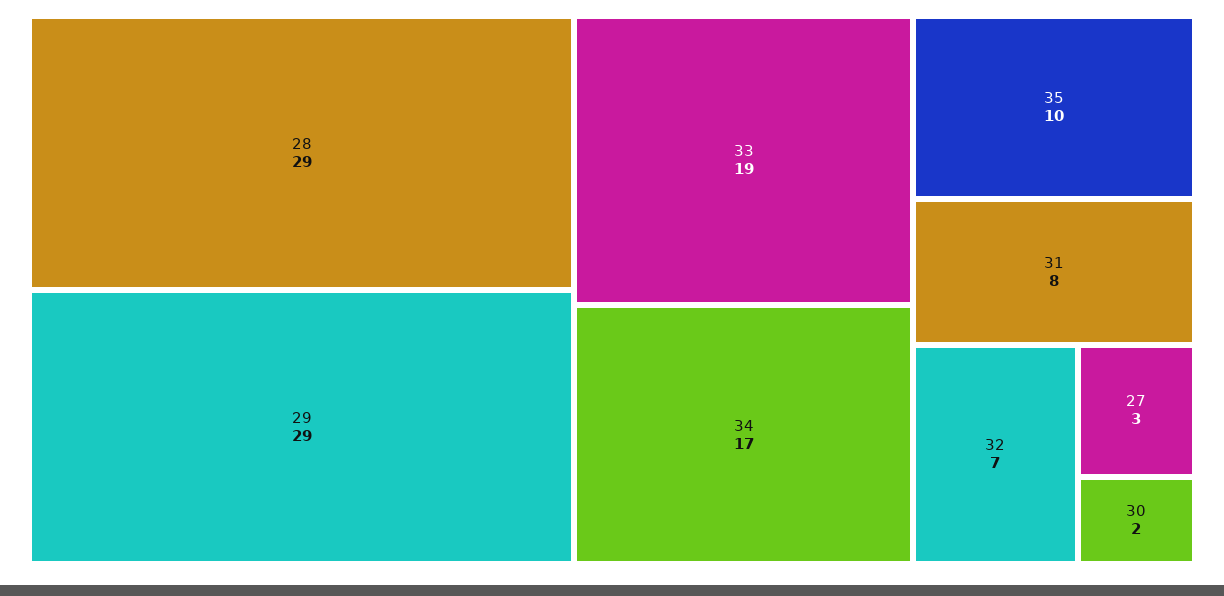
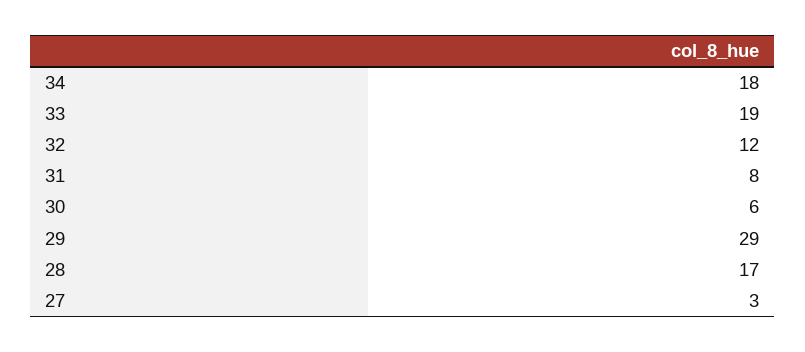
28: 29 -> 17
34: 17 -> 18
35: 10 -> none
32: 7 -> 12
30: 2 -> 6

